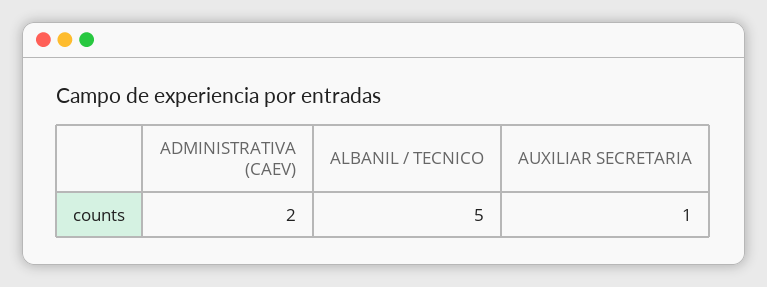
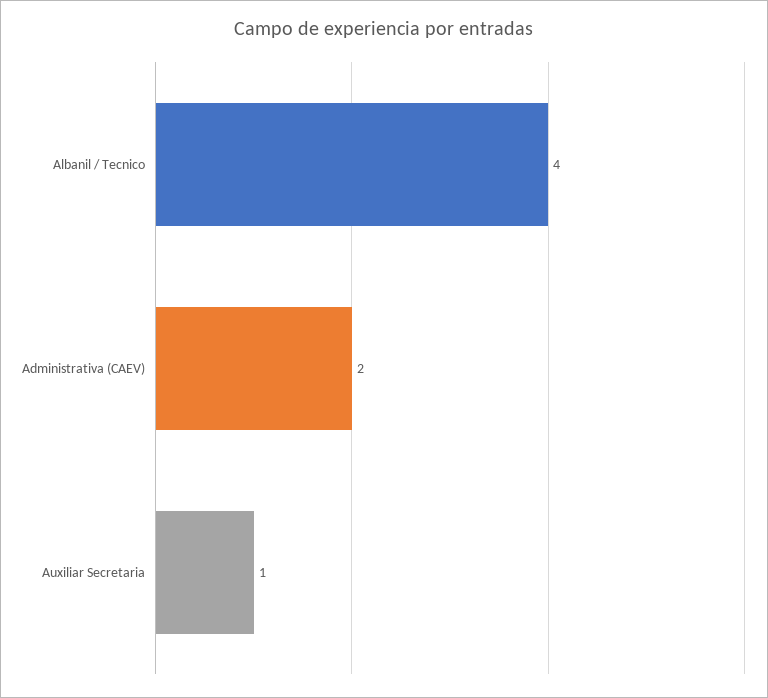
ALBANIL / TECNICO: 5 -> 4

